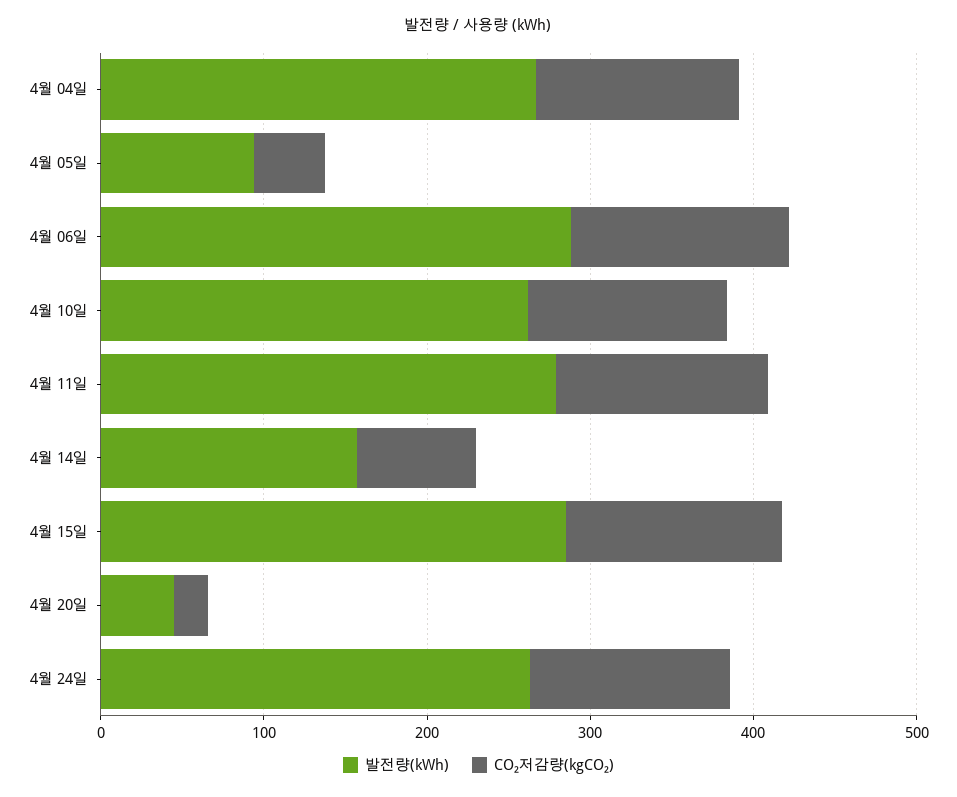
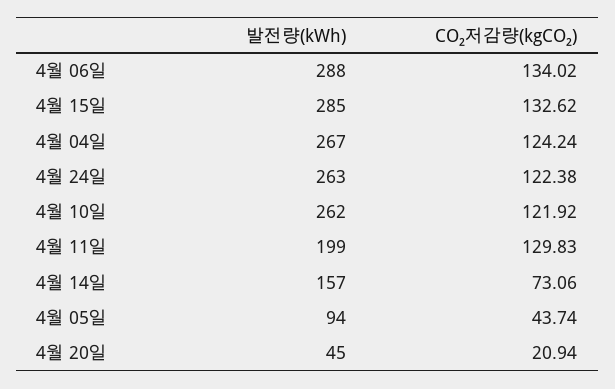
발전량(kWh), 4월 11일: 280 -> 199

